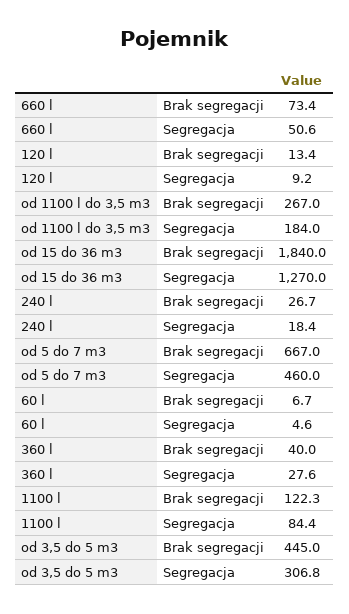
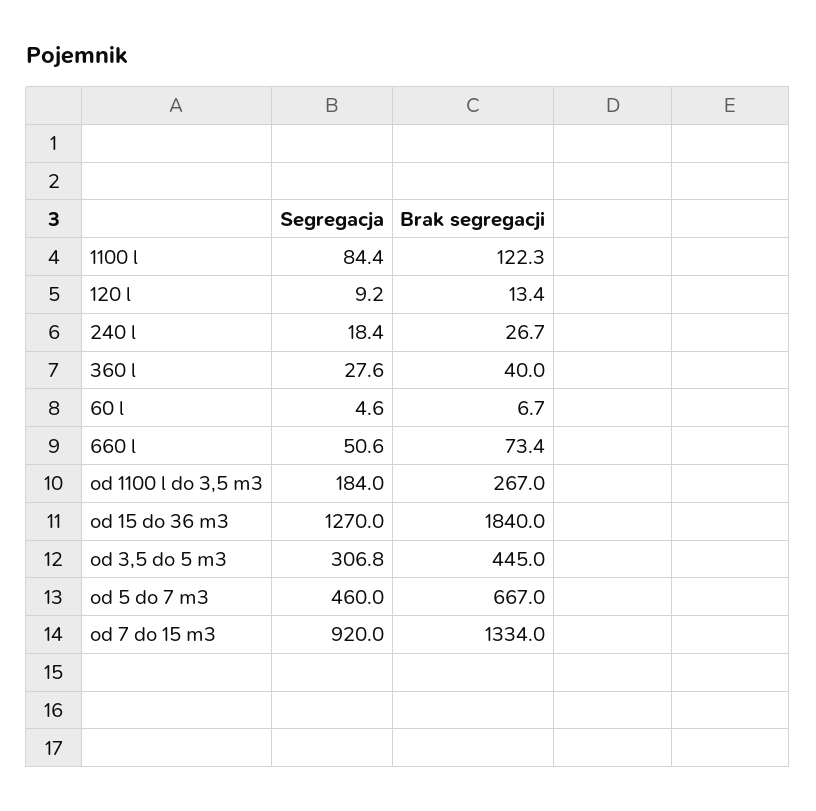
od 7 do 15 m3, Segregacja: none -> 920
od 7 do 15 m3, Brak segregacji: none -> 1334

